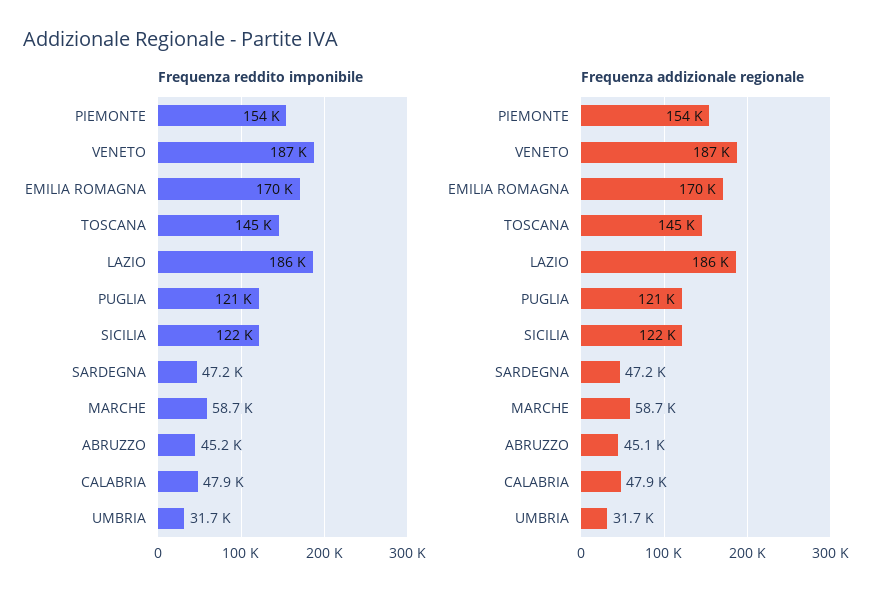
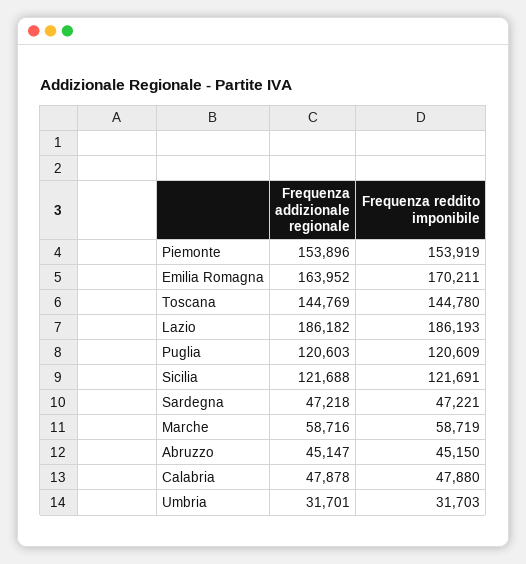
Frequenza reddito imponibile, VENETO: 187000 -> none
Frequenza addizionale regionale, VENETO: 187000 -> none
Frequenza addizionale regionale, EMILIA ROMAGNA: 170000 -> 163952

